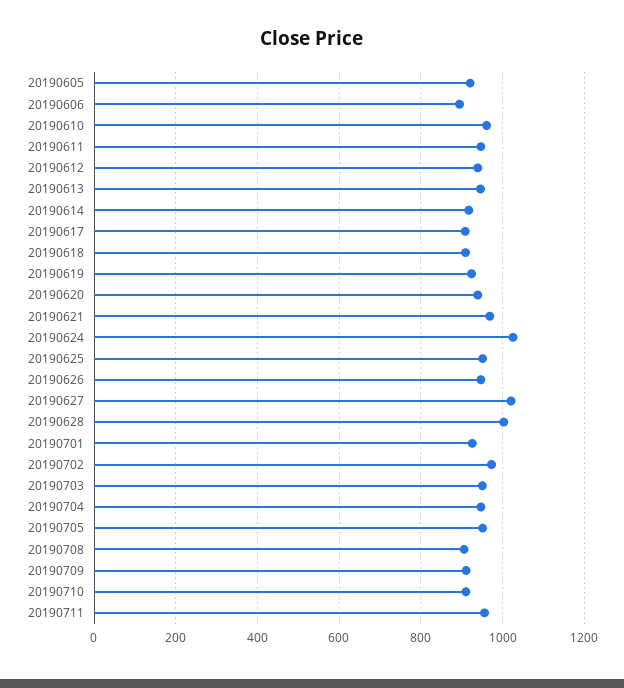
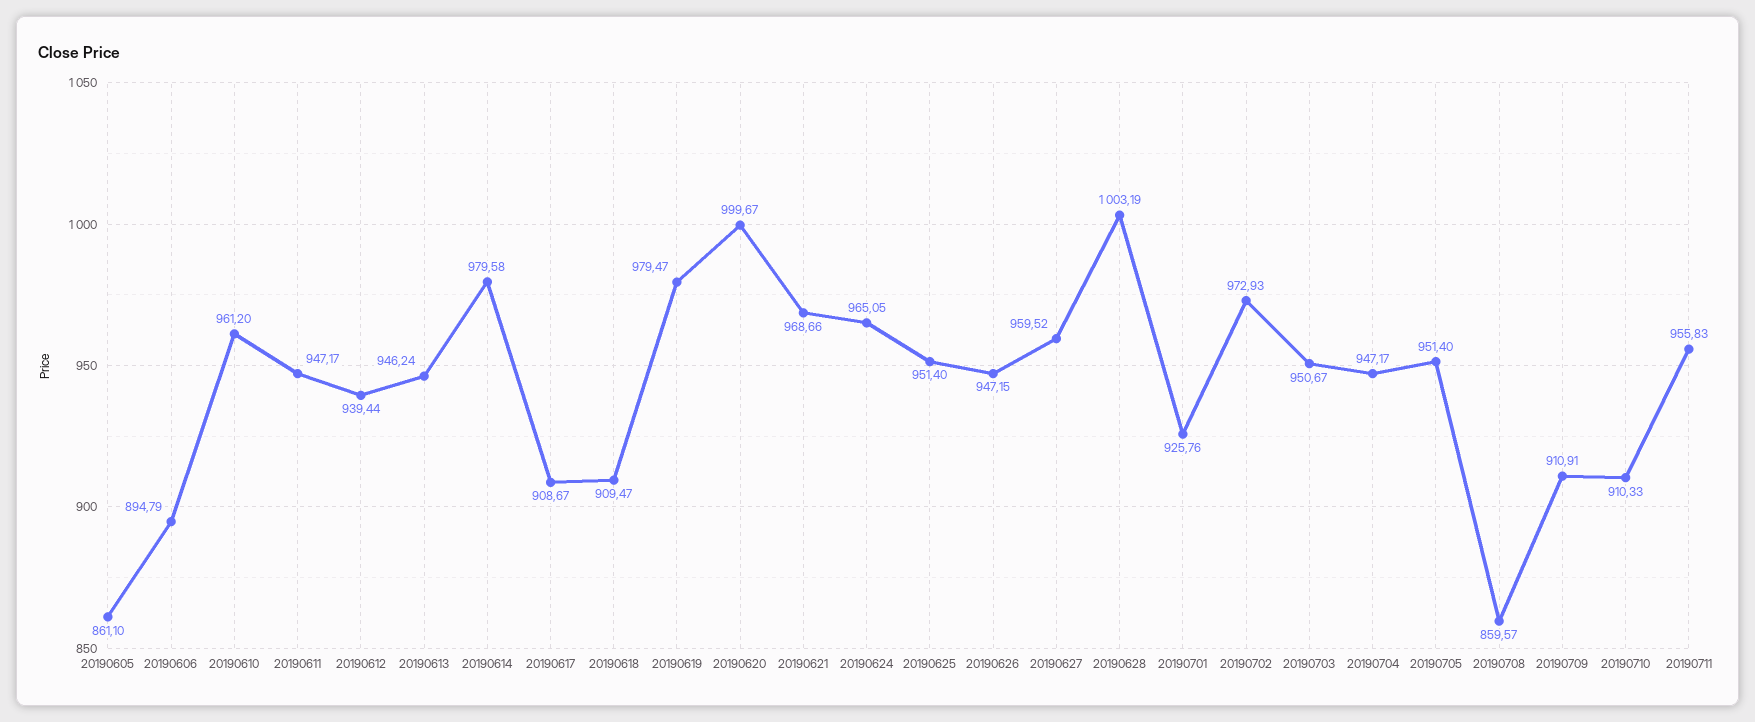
20190605: 920 -> 861.1
20190614: 920 -> 979.58
20190619: 920 -> 979.47
20190620: 940 -> 999.67
20190624: 1020 -> 965.05
20190627: 1020 -> 959.52
20190708: 900 -> 859.57

